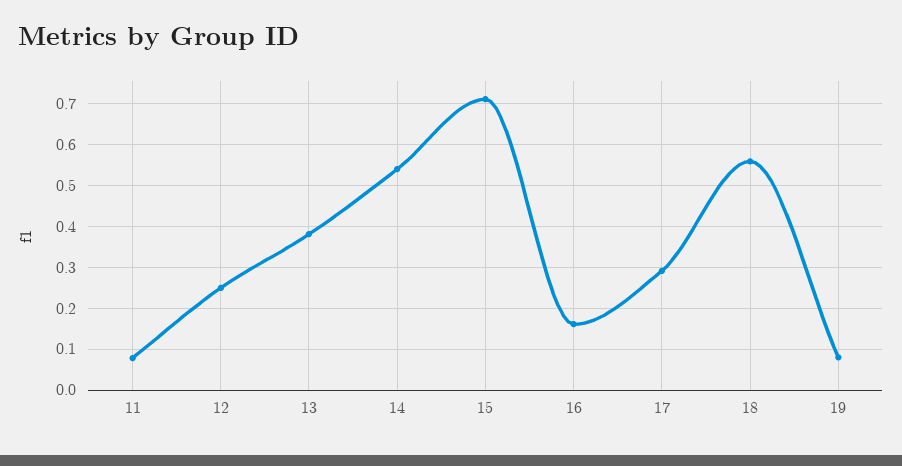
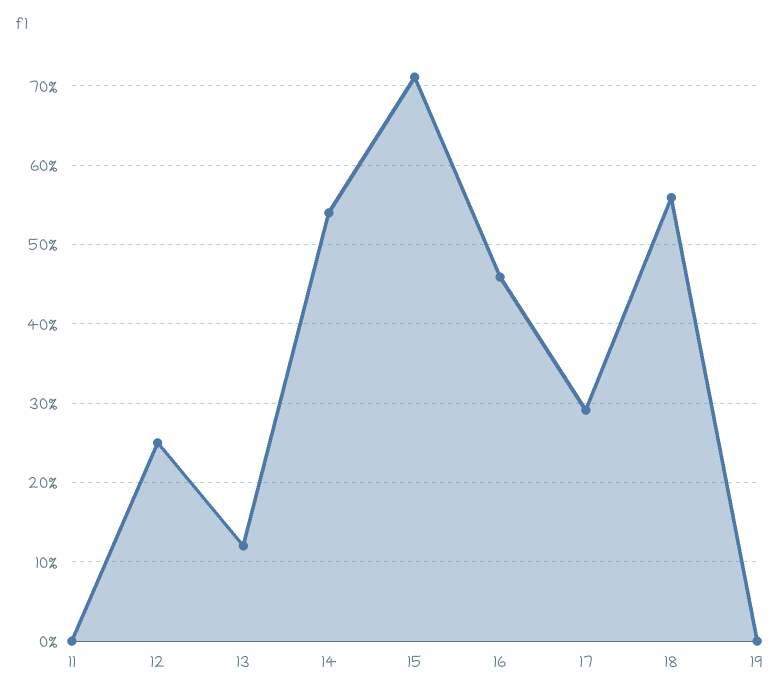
11: 0.08 -> 0
13: 0.38 -> 0.12
16: 0.16 -> 0.46
19: 0.08 -> 0

